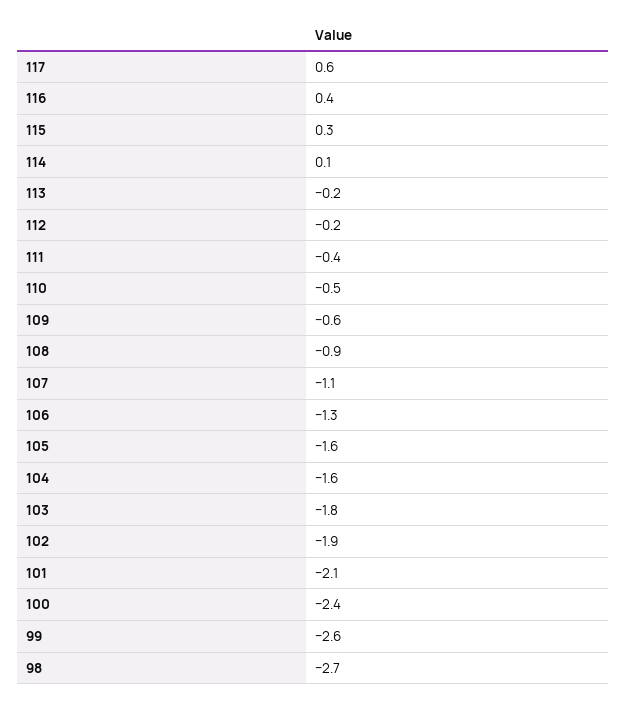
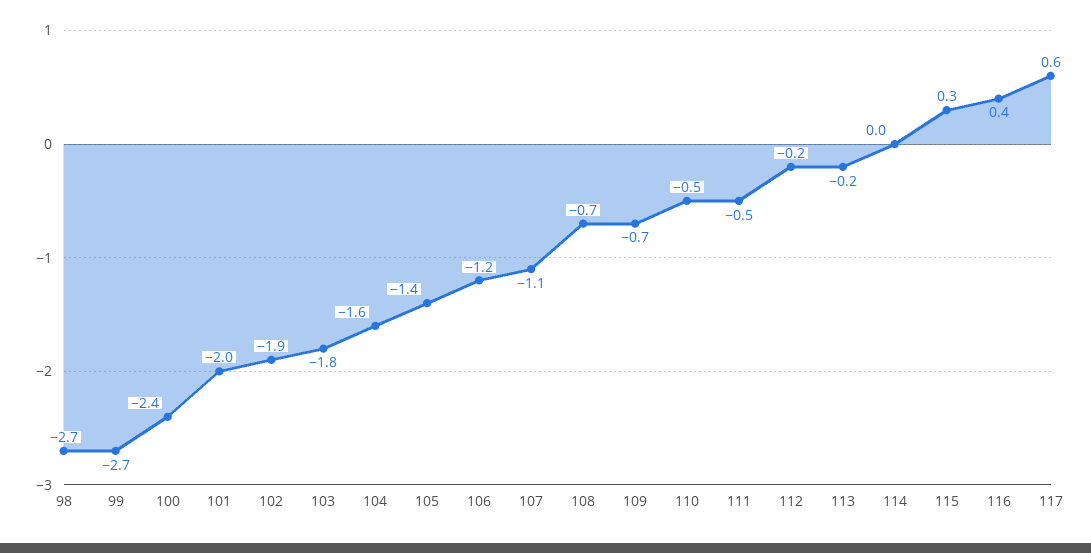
114: 0.1 -> 0
111: -0.4 -> -0.5
109: -0.6 -> -0.7
108: -0.9 -> -0.7
106: -1.3 -> -1.2
105: -1.6 -> -1.4
101: -2.1 -> -2
99: -2.6 -> -2.7

